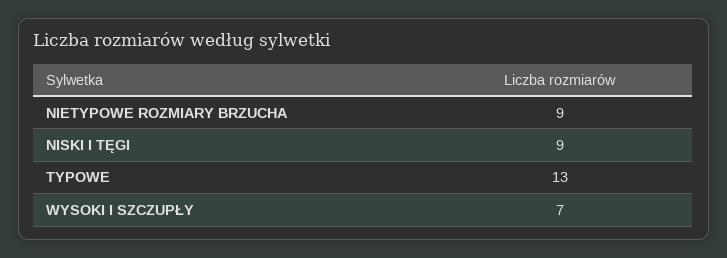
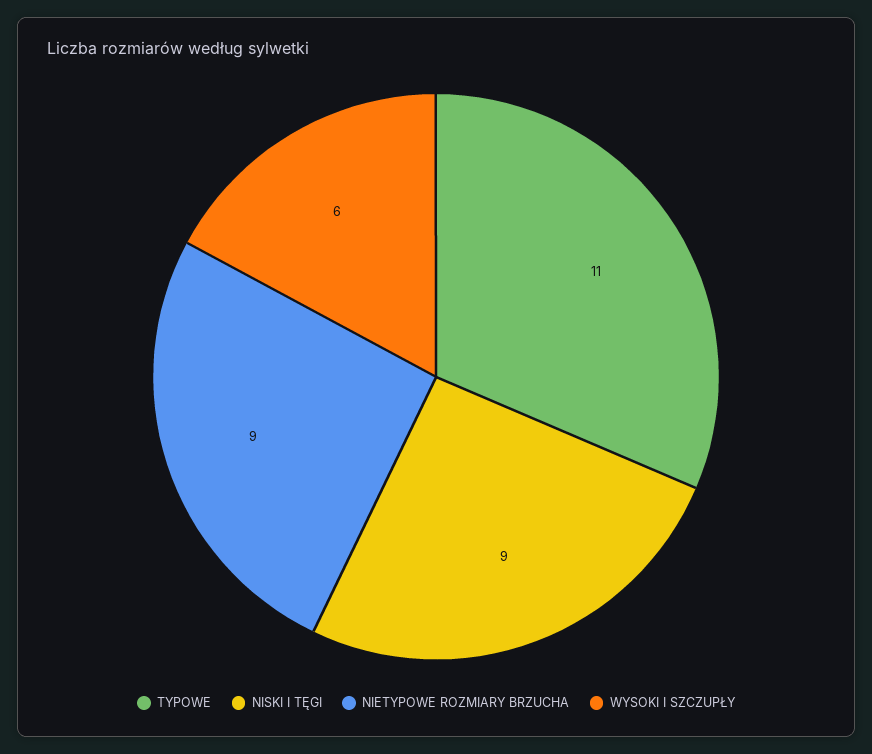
TYPOWE: 13 -> 11
WYSOKI I SZCZUPŁY: 7 -> 6

